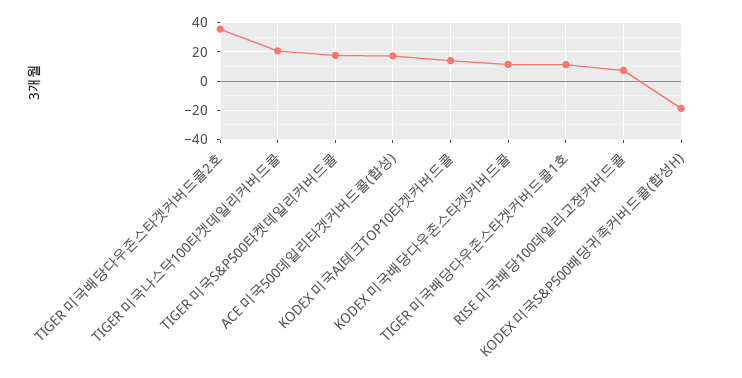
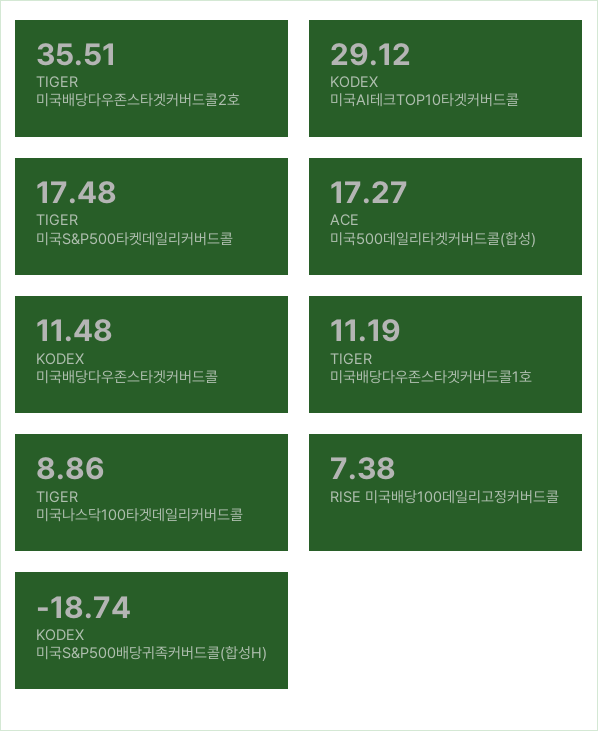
TIGER 미국나스닥100타겟데일리커버드콜: 20 -> 8.86
KODEX 미국AI테크TOP10타겟커버드콜: 15 -> 29.12

